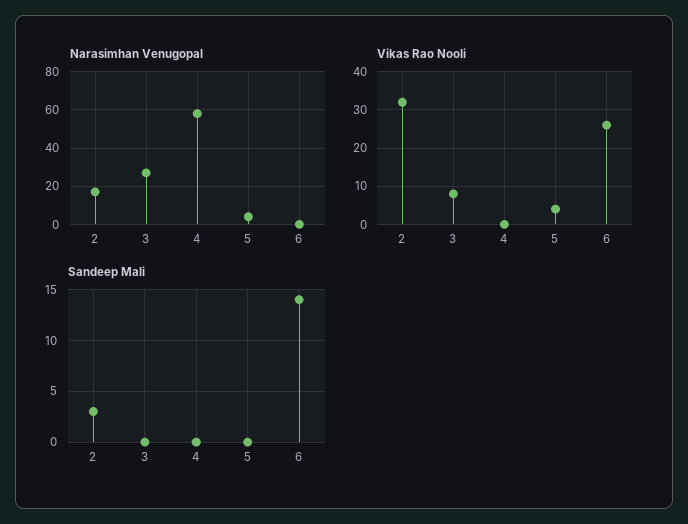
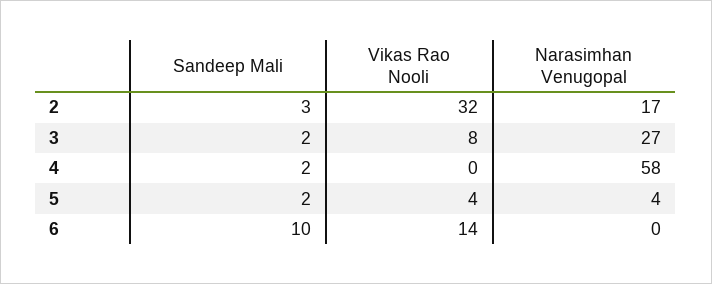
Vikas Rao Nooli, 6: 25 -> 14
Sandeep Mali, 3: 0 -> 2
Sandeep Mali, 4: 0 -> 2
Sandeep Mali, 5: 0 -> 2
Sandeep Mali, 6: 14 -> 10

